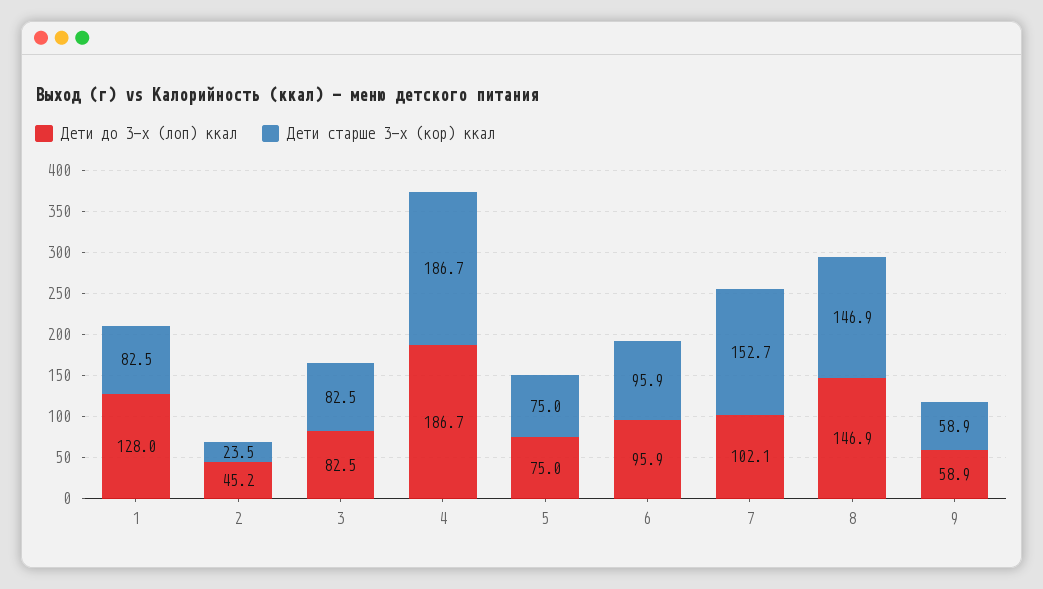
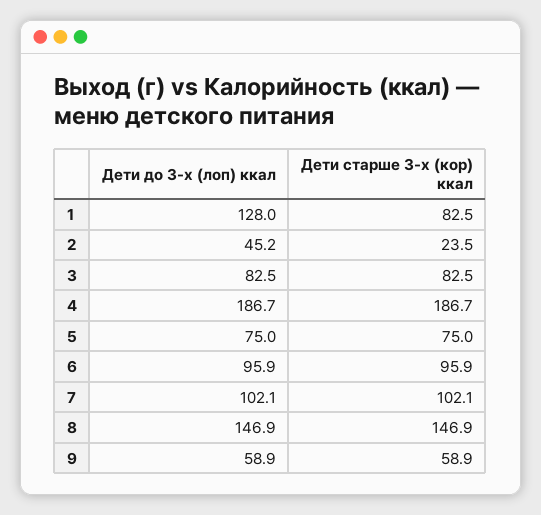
Дети старше 3-х (кор) ккал, 7: 152.7 -> 102.1

